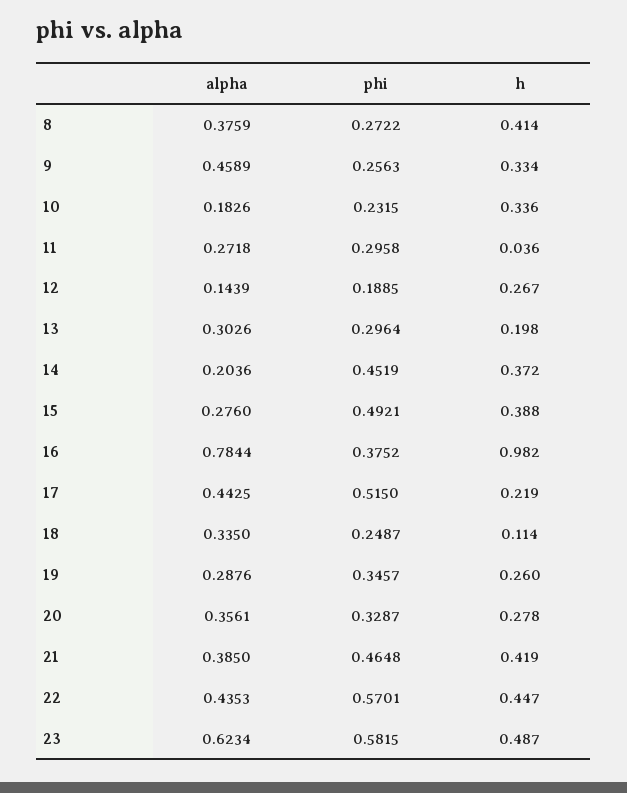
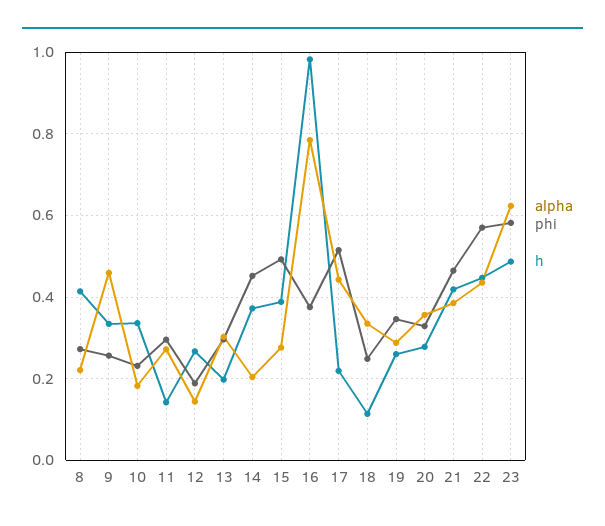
alpha, 8: 0.3759 -> 0.22
h, 11: 0.036 -> 0.14

